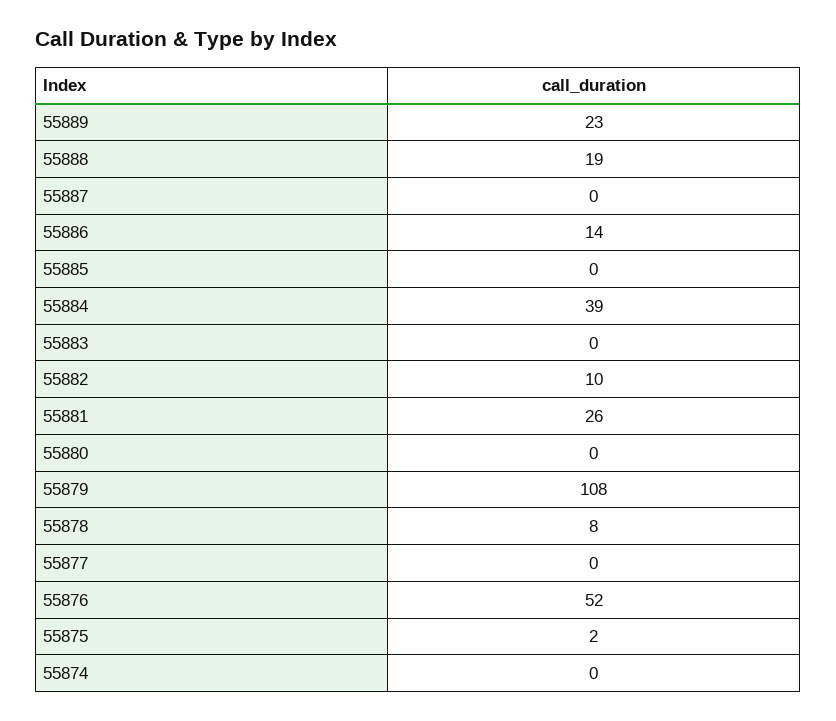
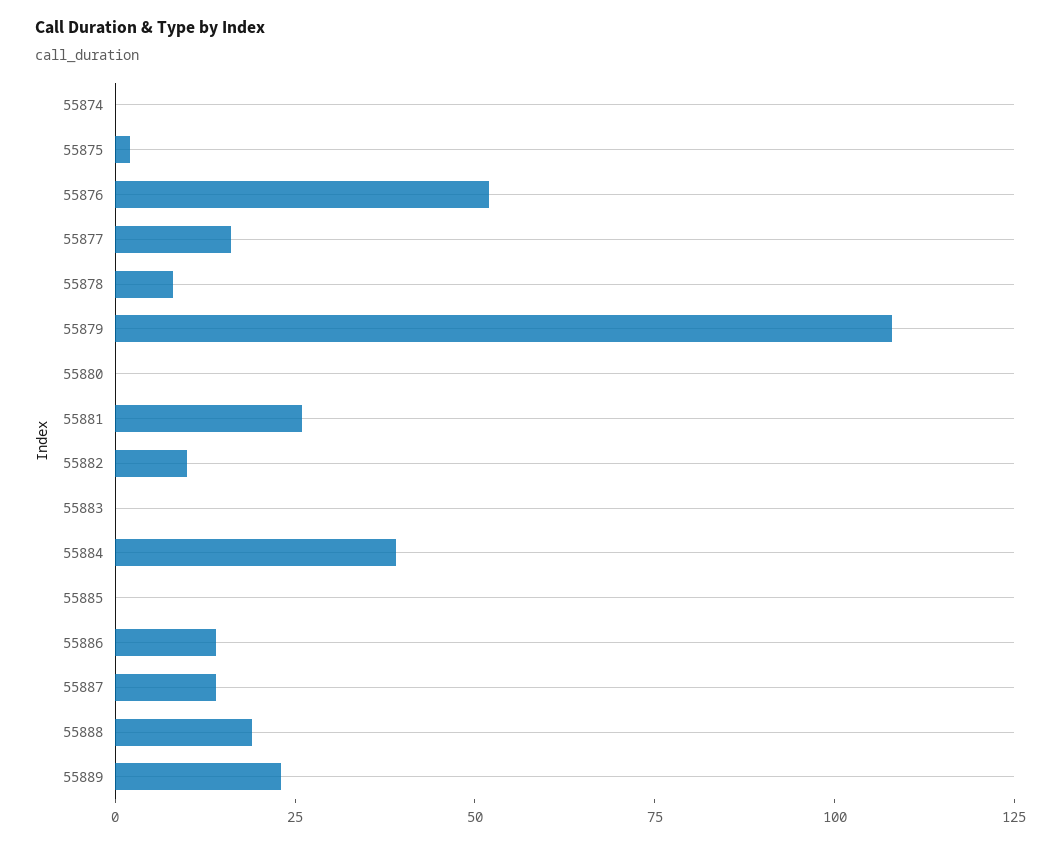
55887: 0 -> 15
55877: 0 -> 15

